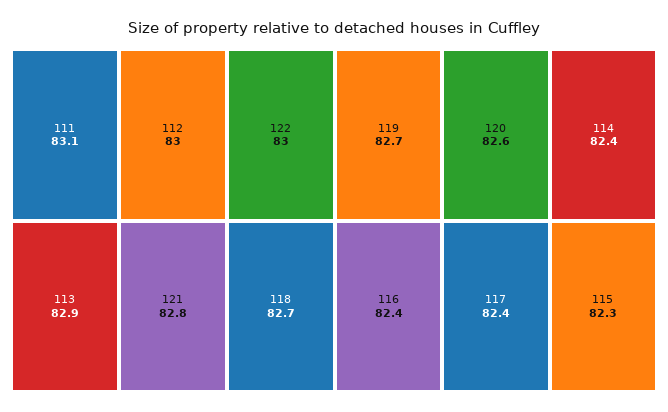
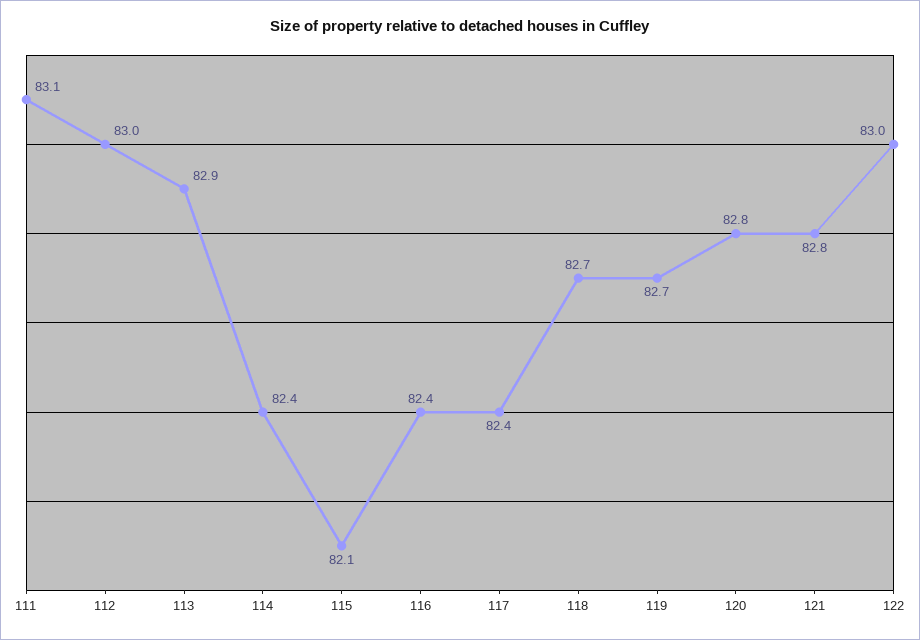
120: 82.6 -> 82.8
115: 82.3 -> 82.1

